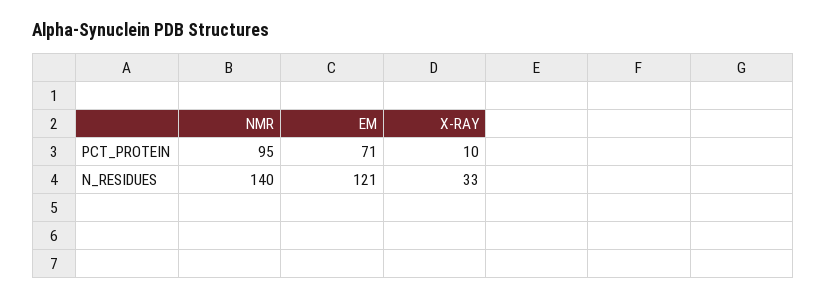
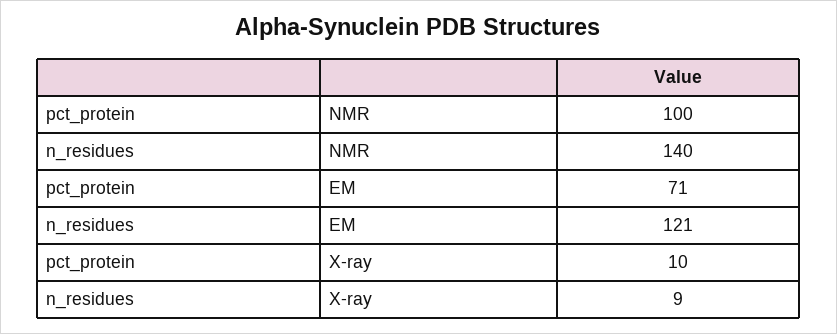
NMR, PCT_PROTEIN: 95 -> 100
X-RAY, N_RESIDUES: 33 -> 9

